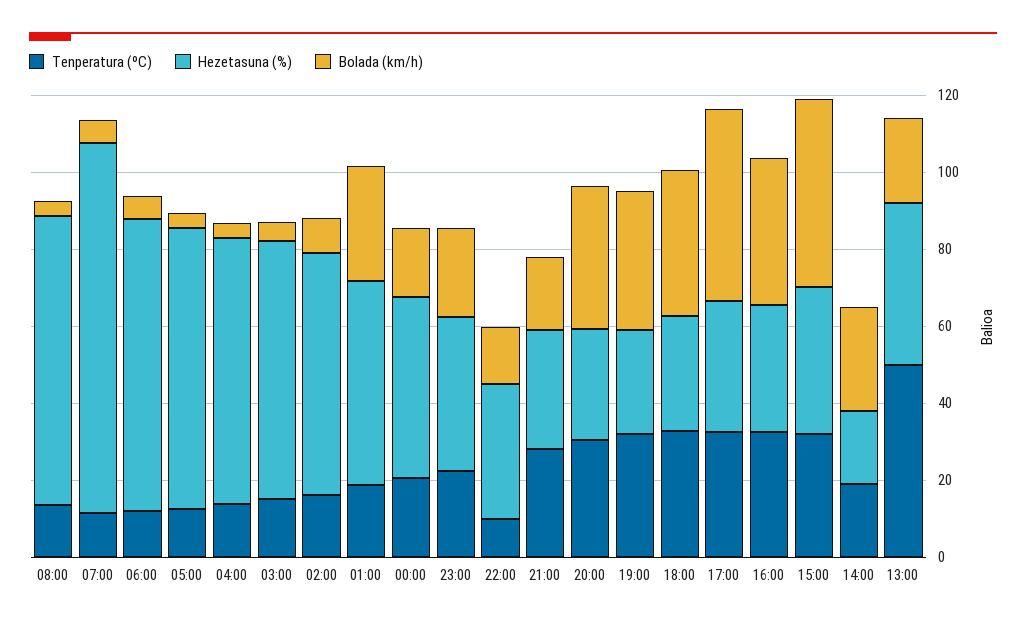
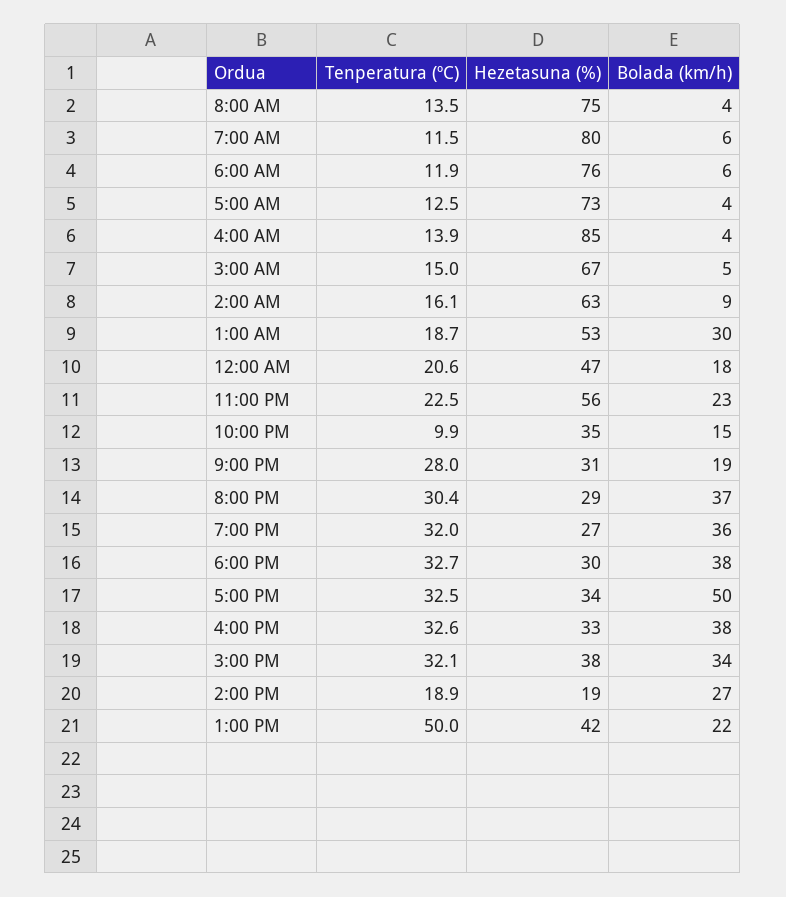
Hezetasuna (%), 07:00: 95 -> 80
Hezetasuna (%), 04:00: 70 -> 85
Hezetasuna (%), 23:00: 40 -> 56
Bolada (km/h), 15:00: 50 -> 34

